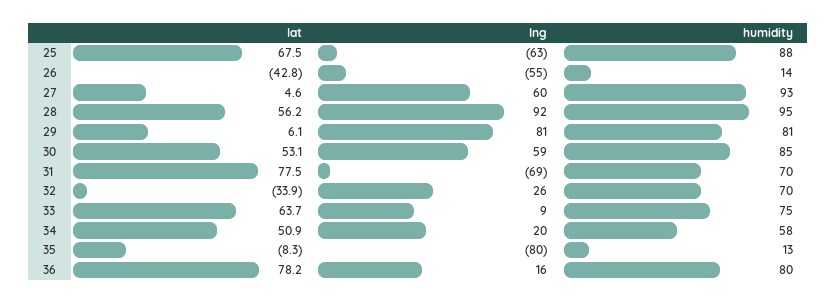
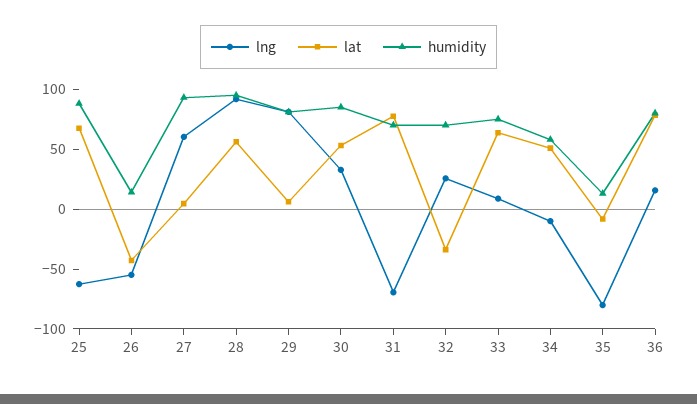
lng, 30: 59 -> 30
lng, 34: 20 -> -10

